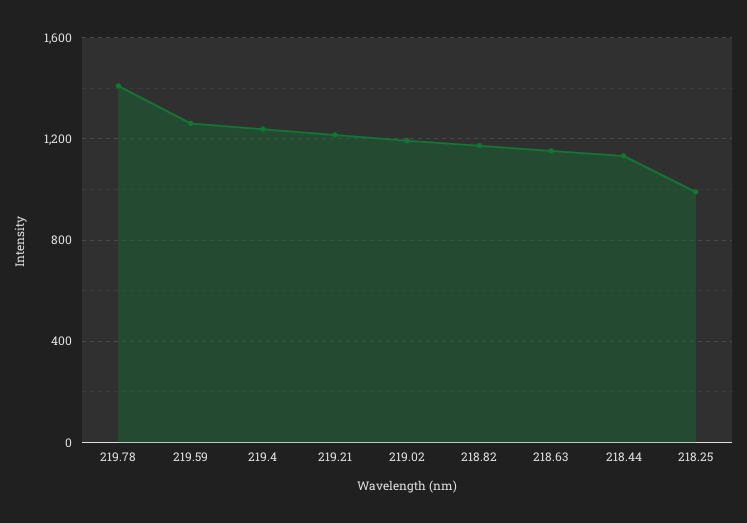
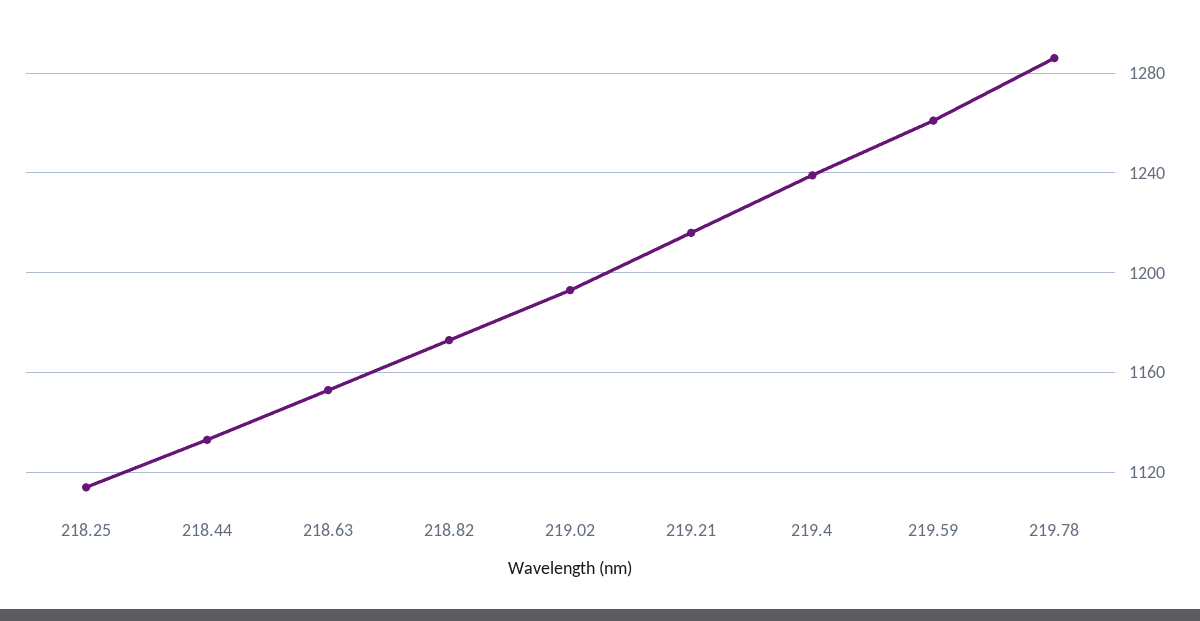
219.78: 1400 -> 1285
218.25: 1000 -> 1115

